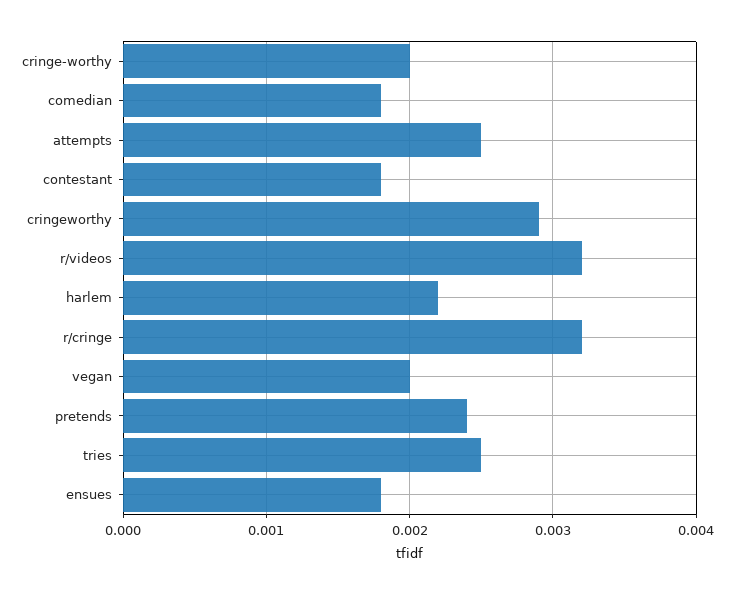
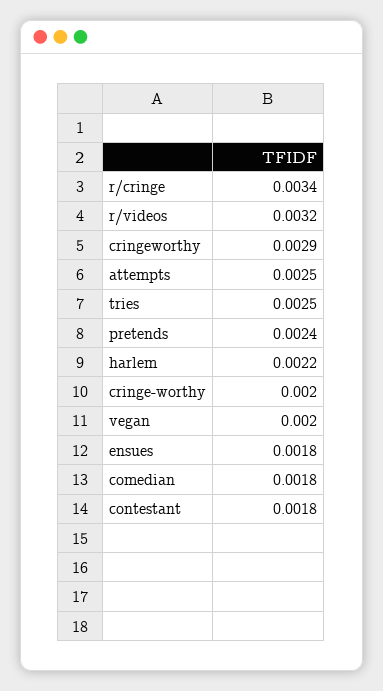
r/cringe: 0.0032 -> 0.0034

